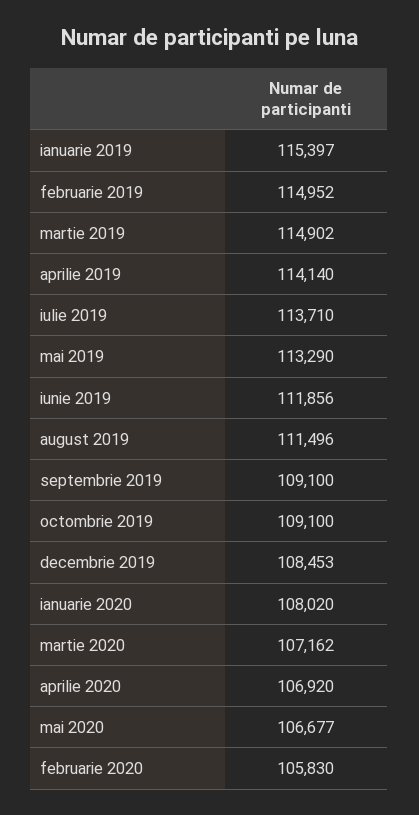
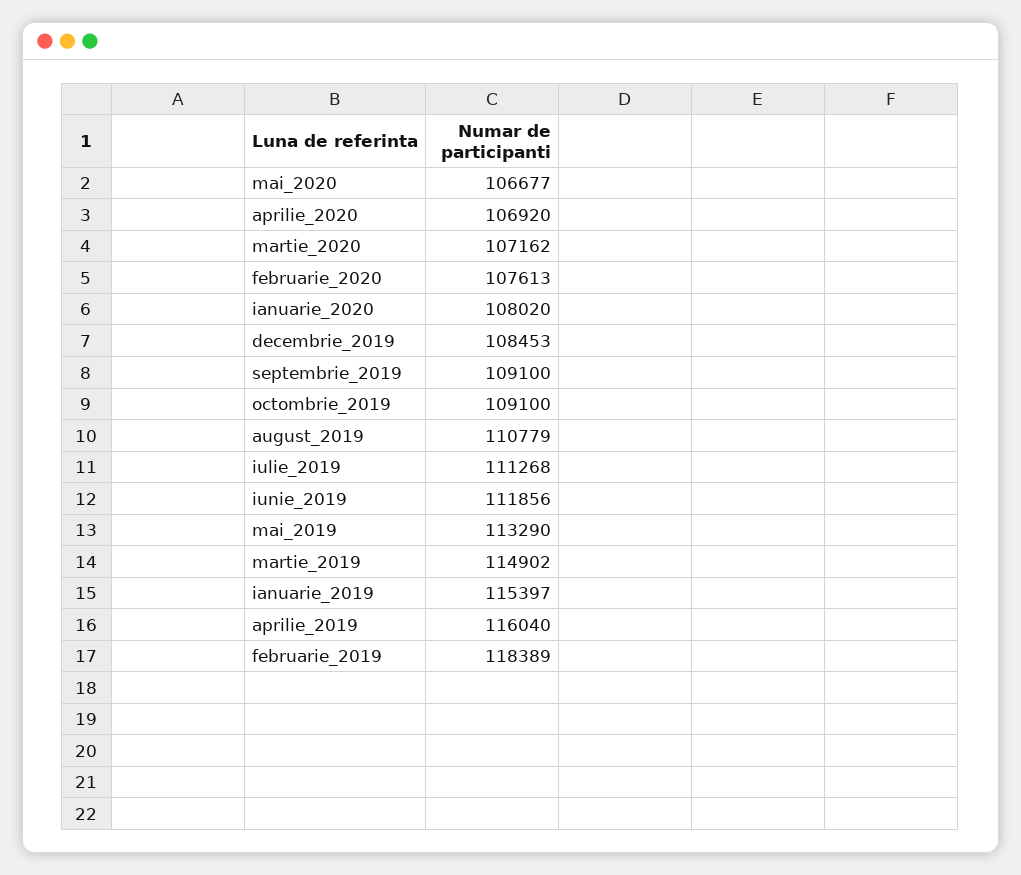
februarie 2019: 114952 -> 118389
aprilie 2019: 114140 -> 116040
iulie 2019: 113710 -> 111268
august 2019: 111496 -> 110779
februarie 2020: 105830 -> 107613

